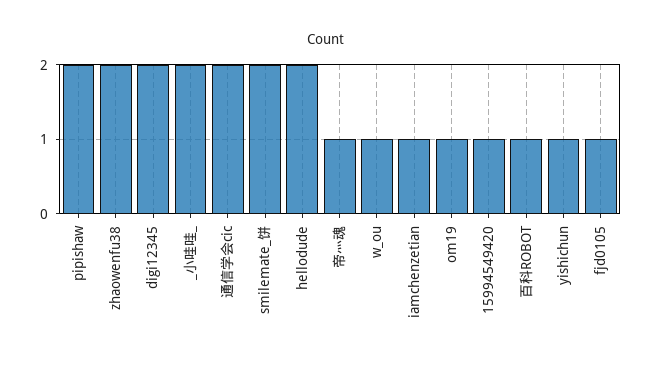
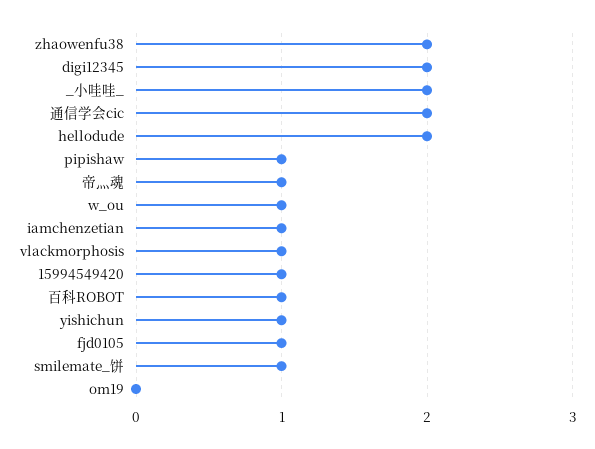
pipishaw: 2 -> 1
smilemate_饼: 2 -> 1
om19: 1 -> 0
vlackmorphosis: none -> 1

